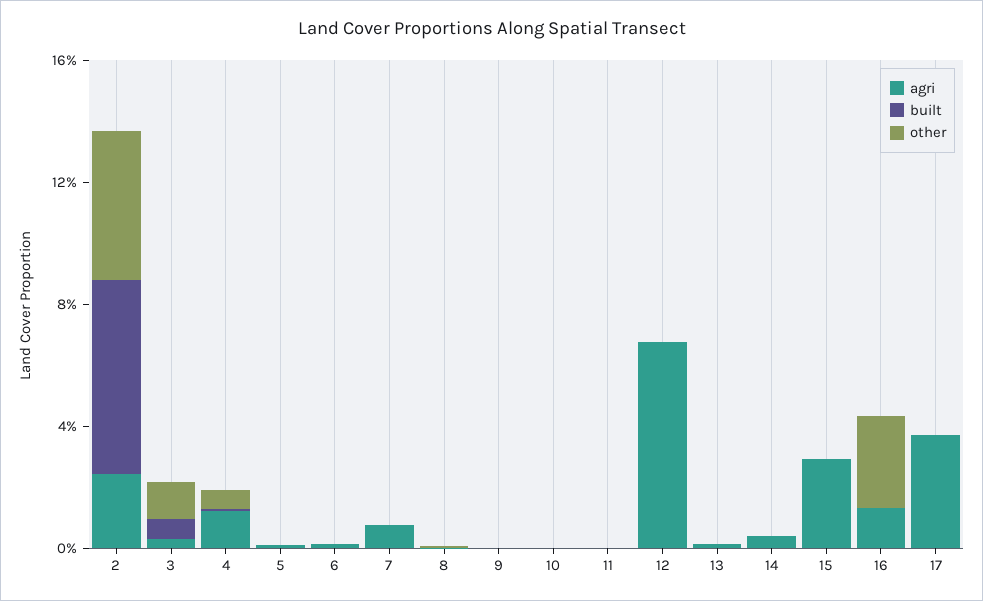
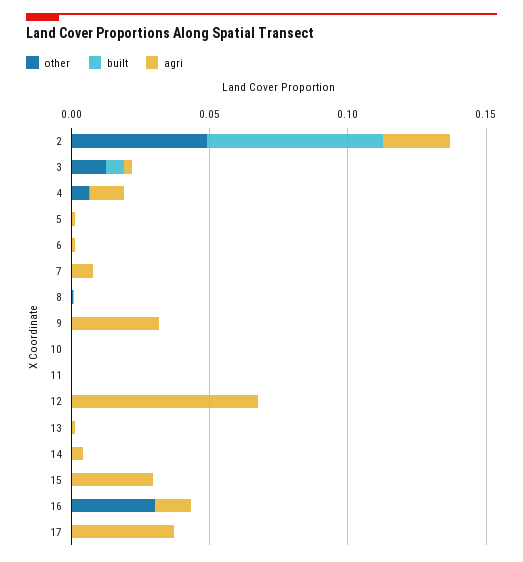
agri, 9: 0 -> 0.03

